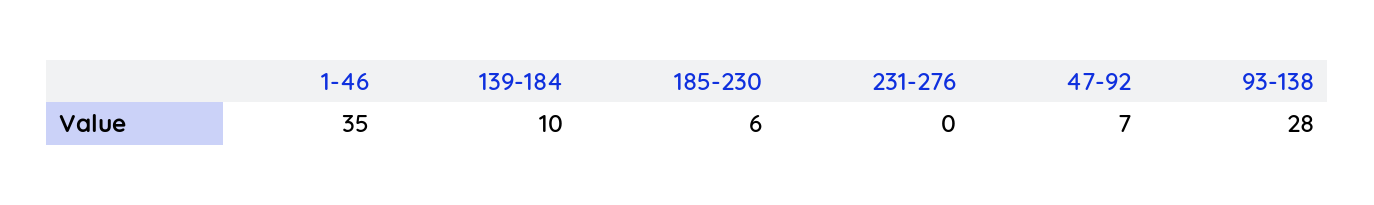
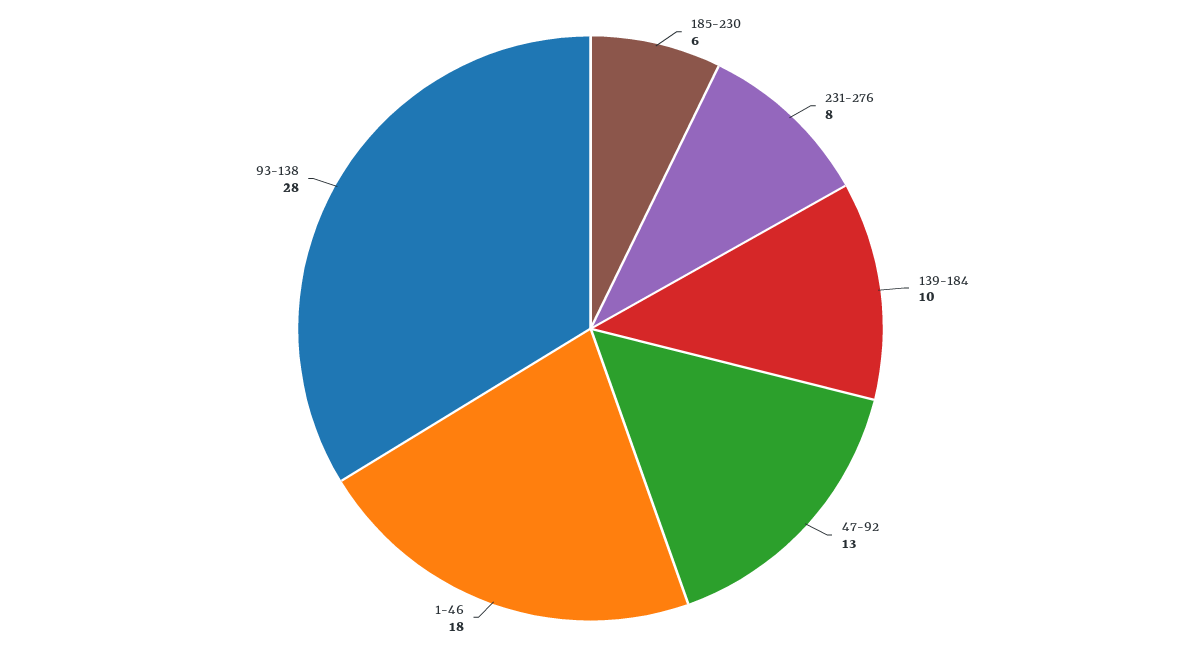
1-46: 35 -> 18
231-276: 0 -> 8
47-92: 7 -> 13

